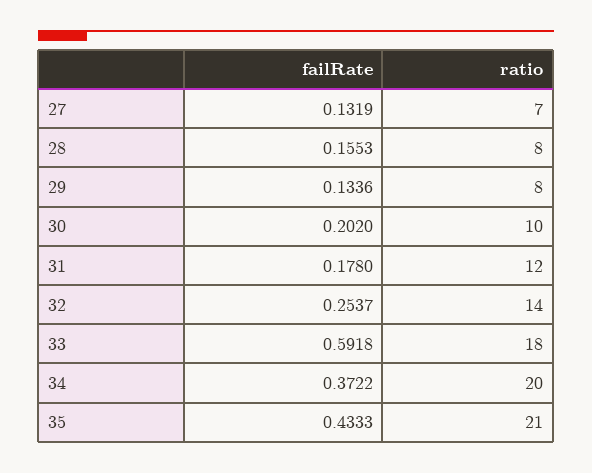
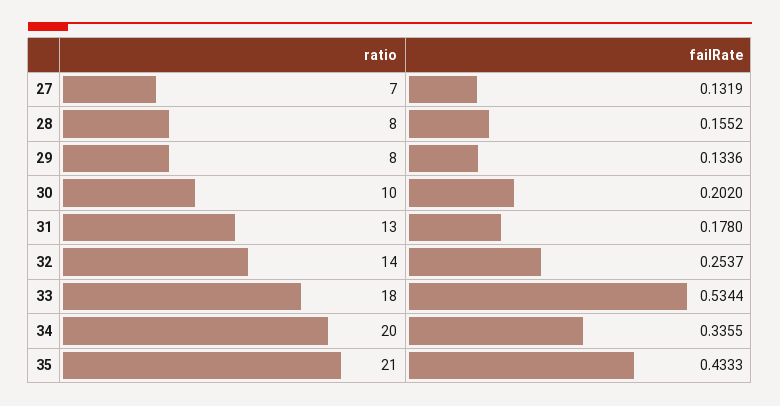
failRate, 28: 0.1553 -> 0.1552
ratio, 31: 12 -> 13
failRate, 33: 0.5918 -> 0.5344
failRate, 34: 0.3722 -> 0.3355

